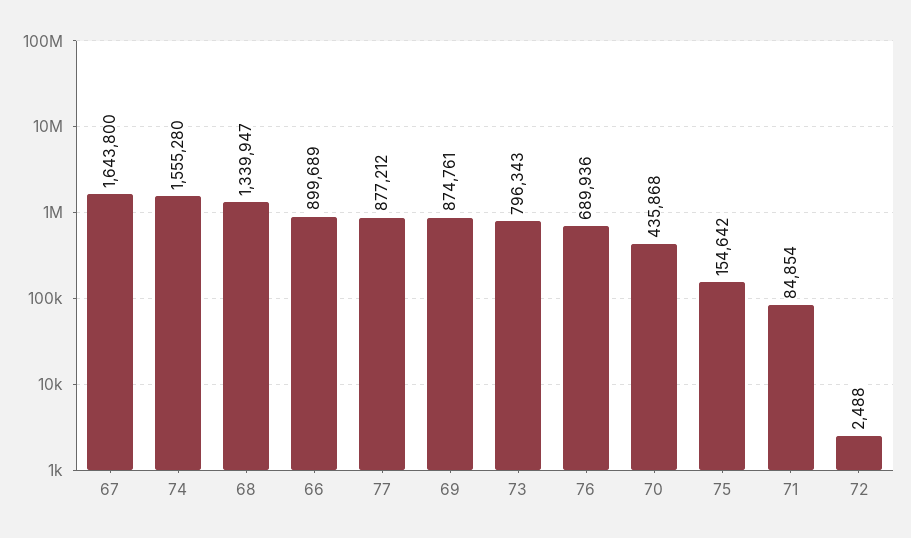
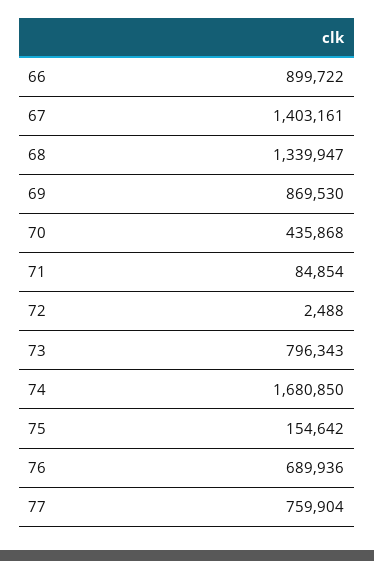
67: 1643800 -> 1403161
74: 1555280 -> 1680850
66: 899689 -> 899722
77: 877212 -> 759904
69: 874761 -> 869530

